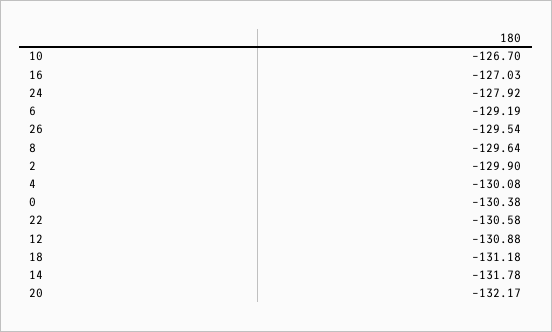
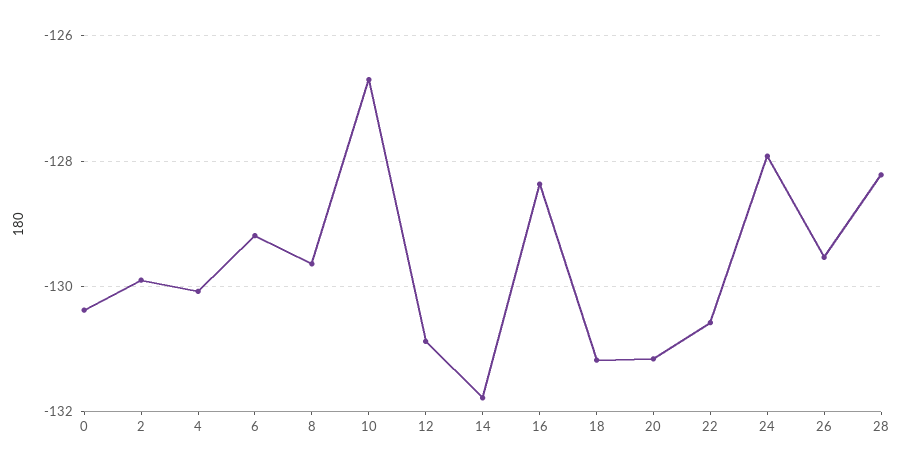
16: -127.03 -> -128.4
20: -132.17 -> -131.2
28: none -> -128.2

